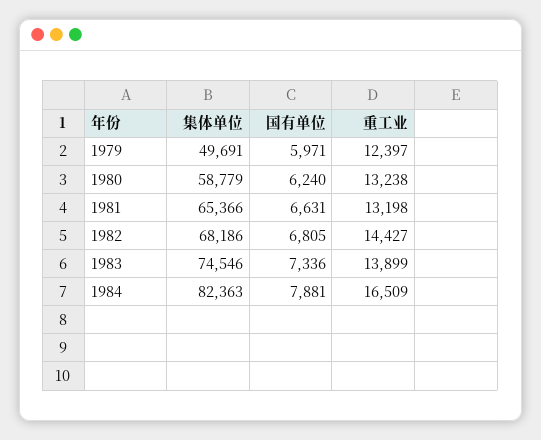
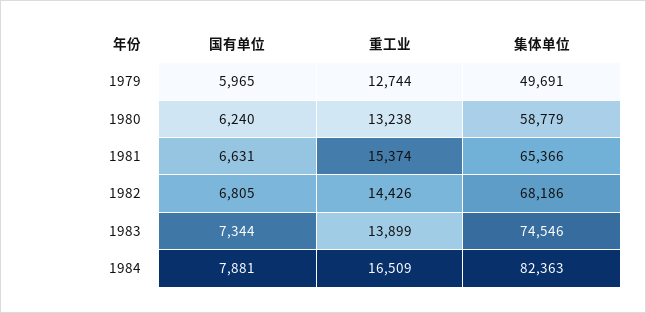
国有单位, 1979: 5971 -> 5965
重工业, 1979: 12397 -> 12744
重工业, 1981: 13198 -> 15374
重工业, 1982: 14427 -> 14426
国有单位, 1983: 7336 -> 7344

